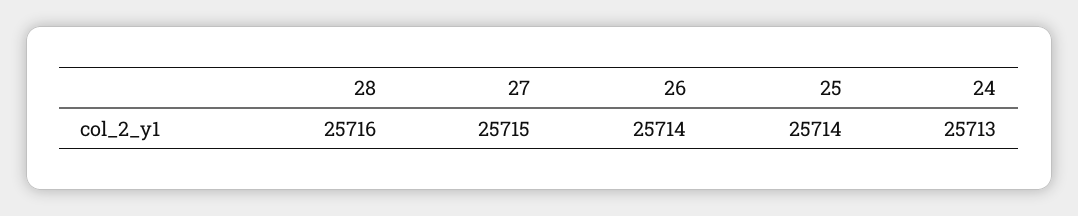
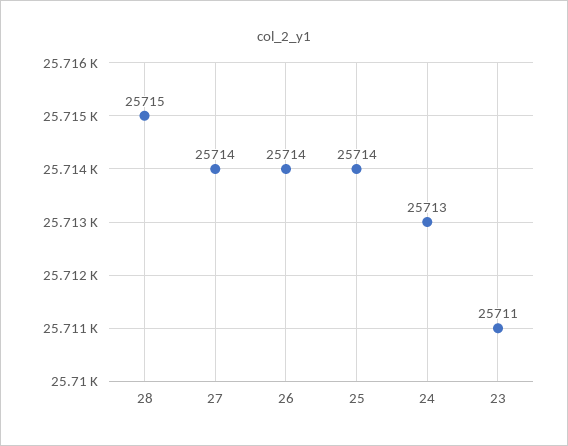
28: 25716 -> 25715
27: 25715 -> 25714
23: none -> 25711

